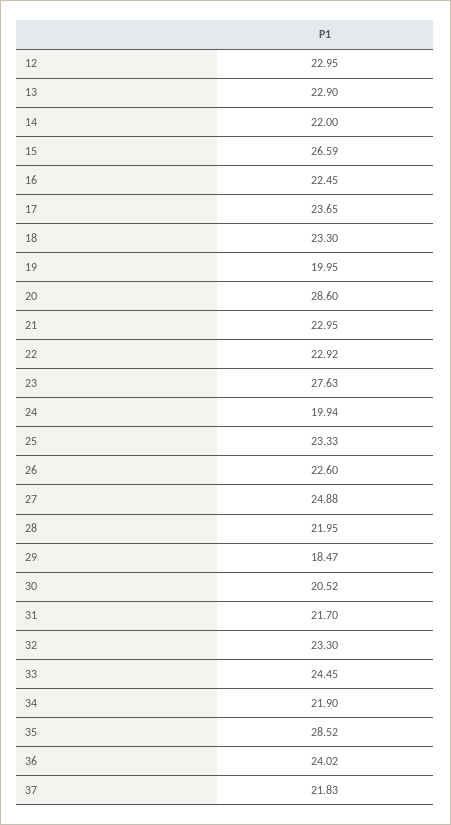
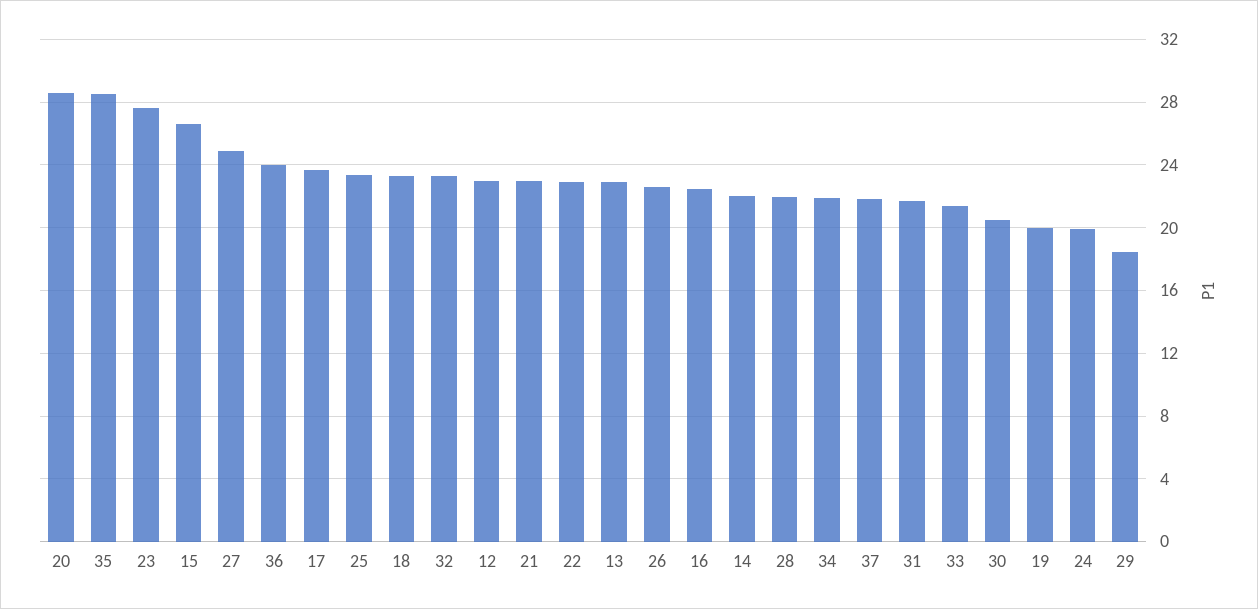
33: 24.45 -> 21.5

